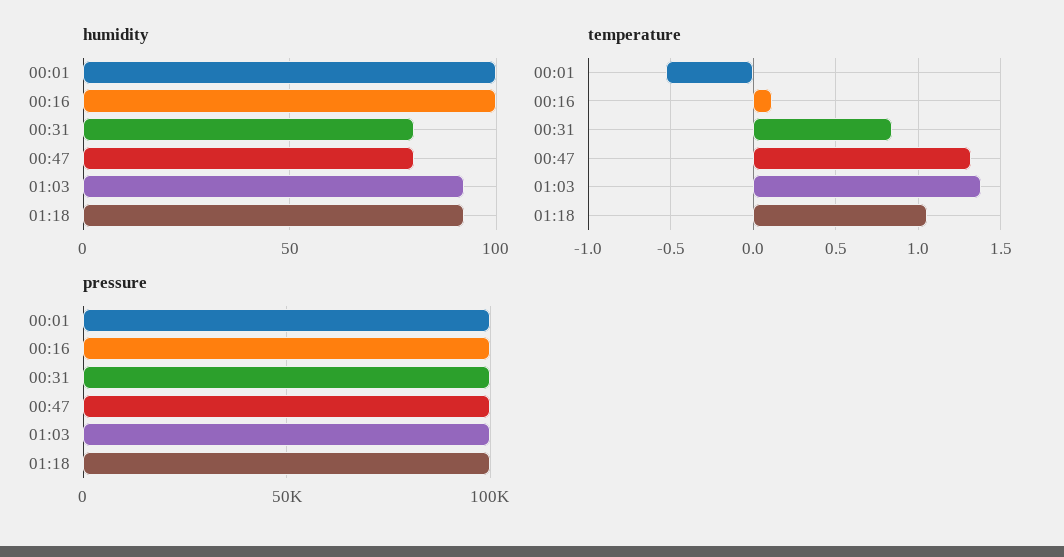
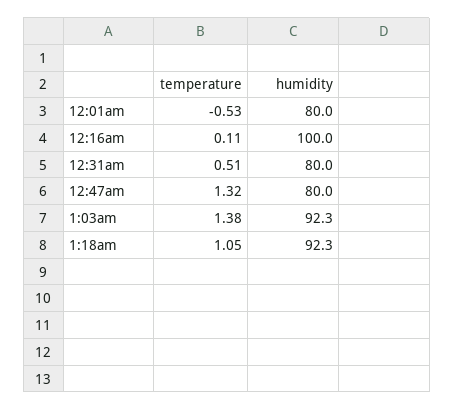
humidity, 00:01: 100 -> 80
temperature, 00:31: 0.85 -> 0.51
pressure, 00:01: 100000 -> none
pressure, 00:16: 100000 -> none
pressure, 00:31: 100000 -> none
pressure, 00:47: 100000 -> none
pressure, 01:03: 100000 -> none
pressure, 01:18: 100000 -> none

